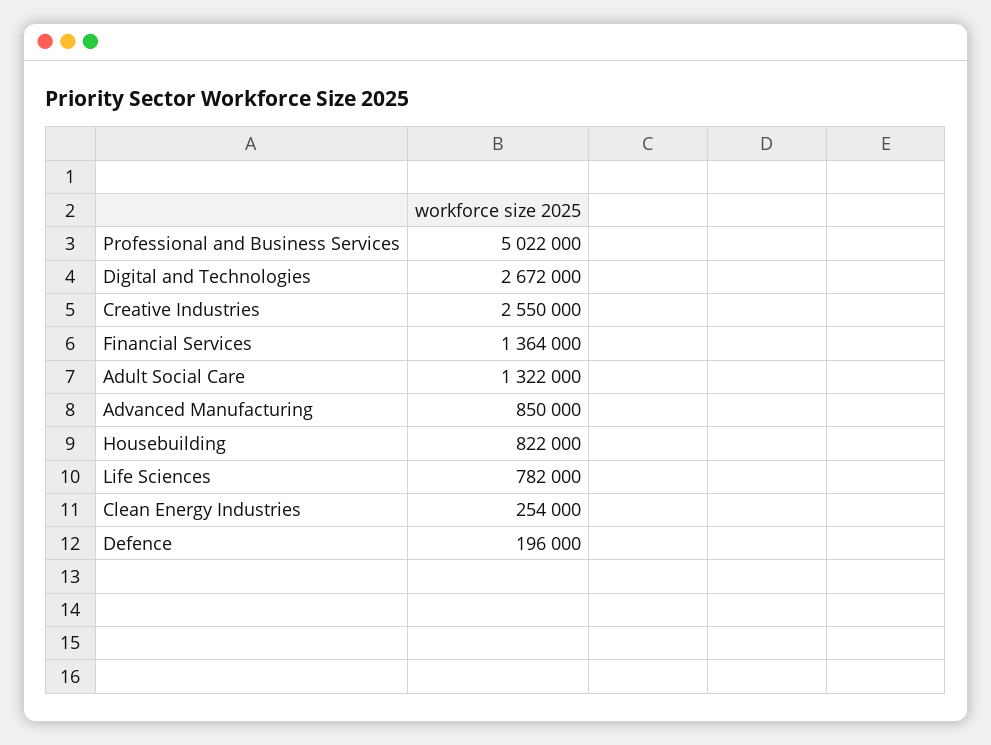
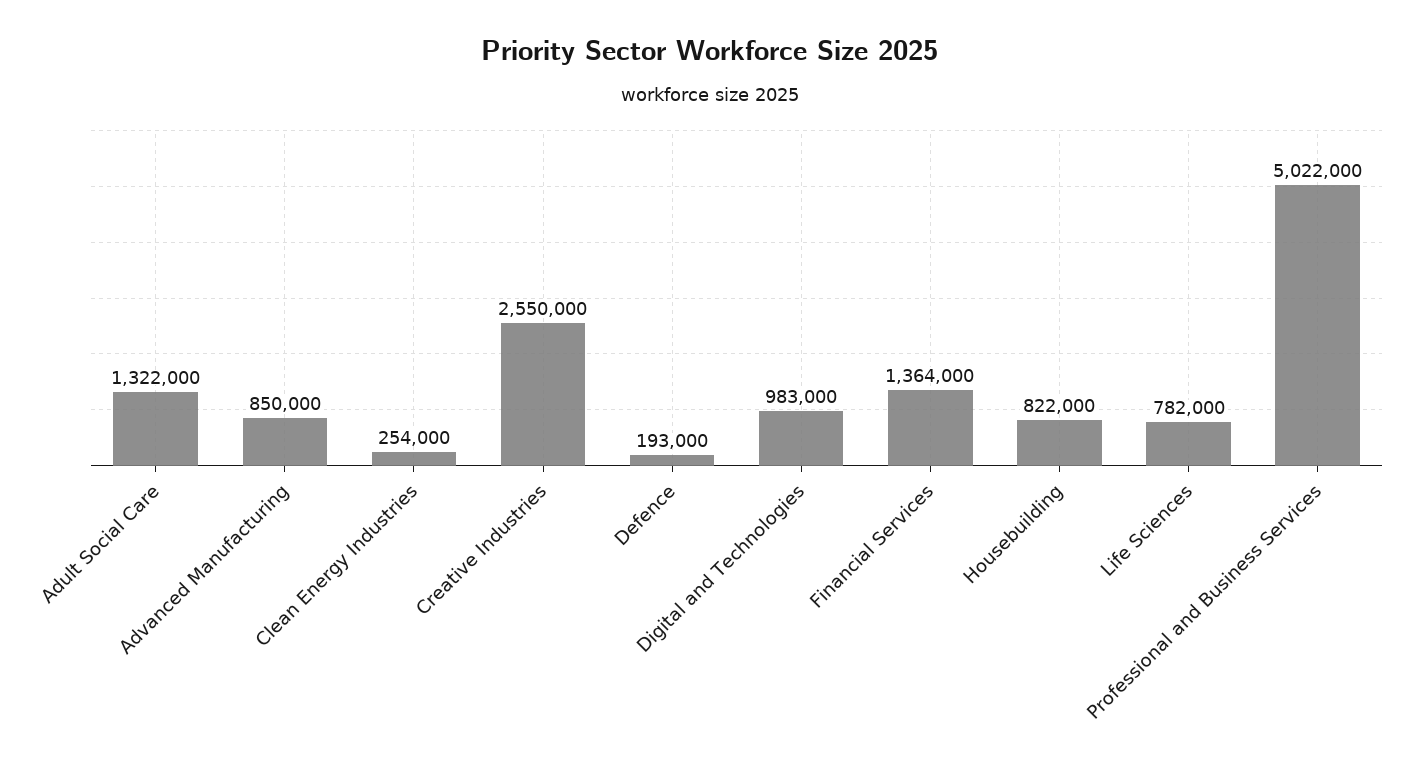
Digital and Technologies: 2672000 -> 983000
Defence: 196000 -> 193000

